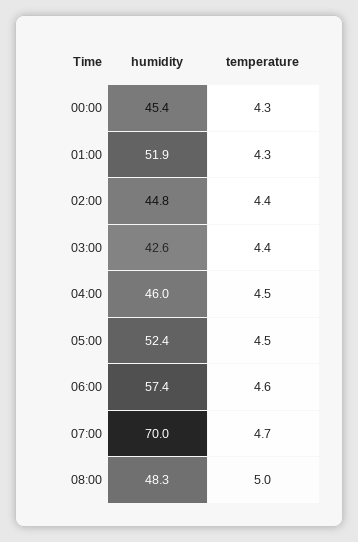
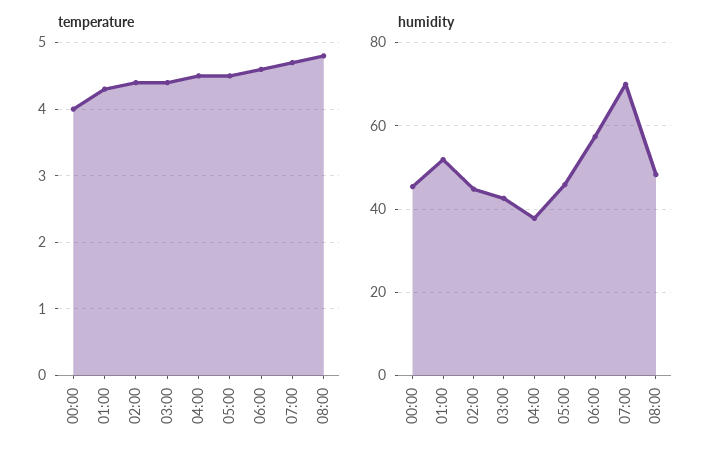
temperature, 00:00: 4.3 -> 4
humidity, 04:00: 46 -> 38
humidity, 05:00: 52.4 -> 46
temperature, 08:00: 5 -> 4.8

